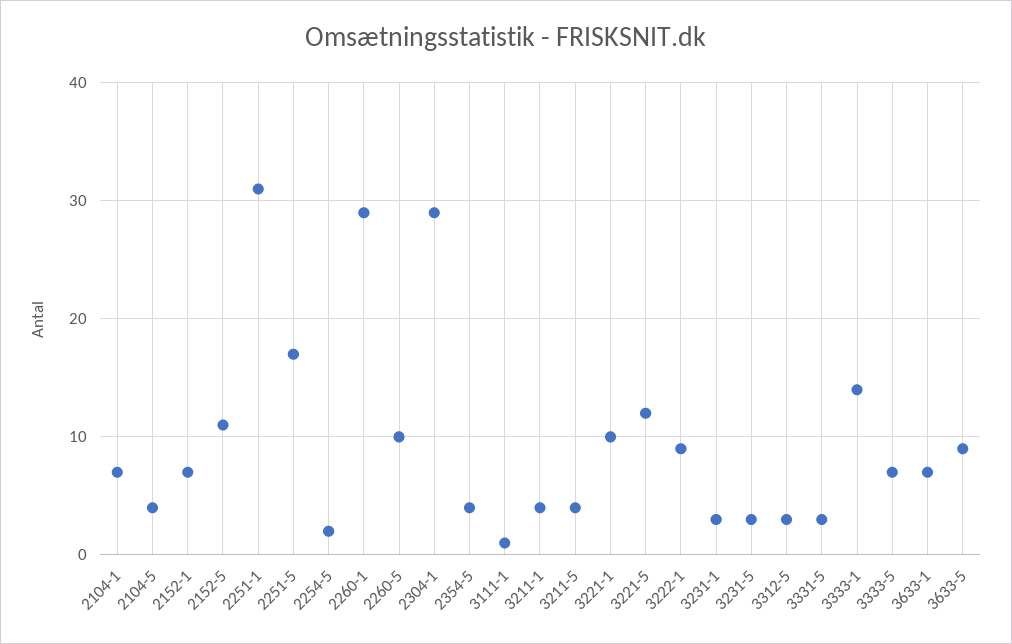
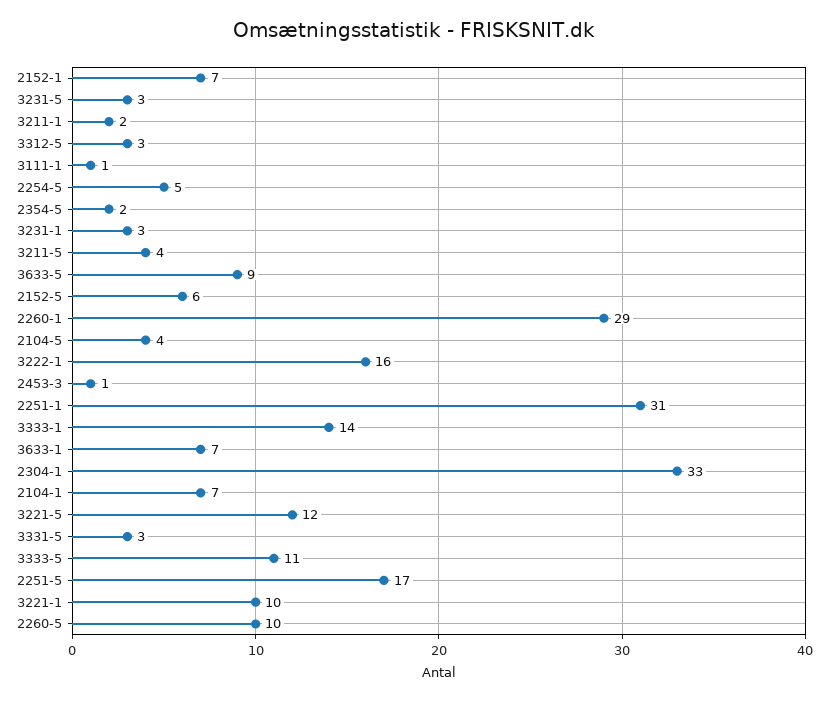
2152-5: 11 -> 6
2254-5: 2 -> 5
2304-1: 29 -> 33
2354-5: 4 -> 2
3211-1: 4 -> 2
3222-1: 9 -> 16
3333-5: 7 -> 11
2453-3: none -> 1

